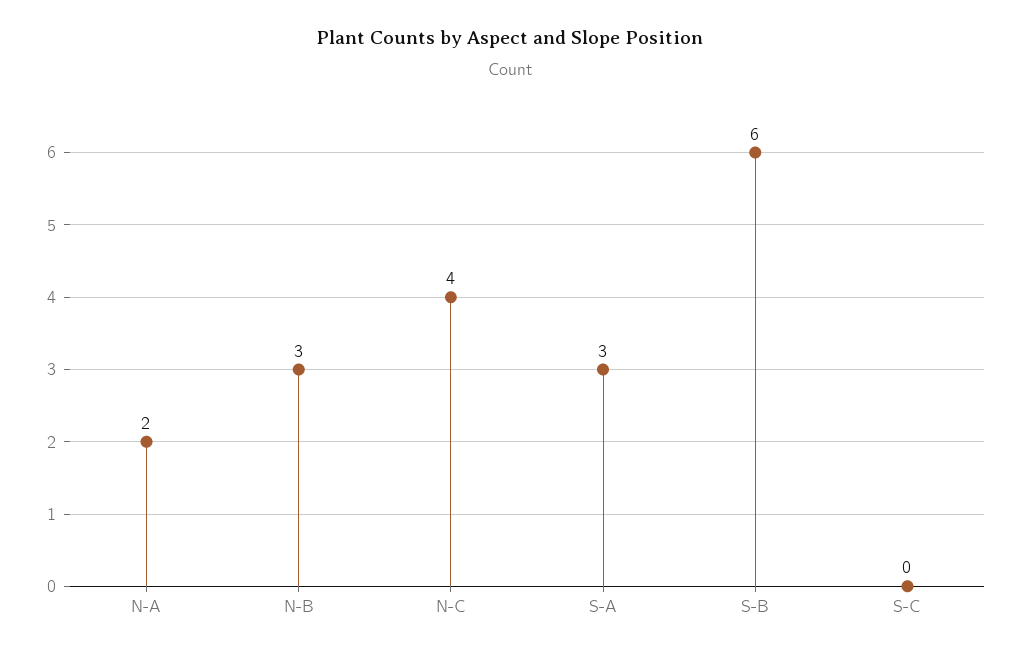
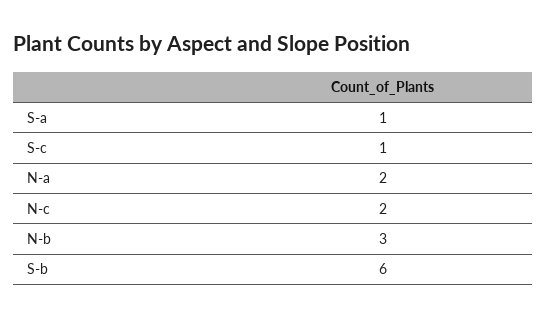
N-C: 4 -> 2
S-A: 3 -> 1
S-C: 0 -> 1

